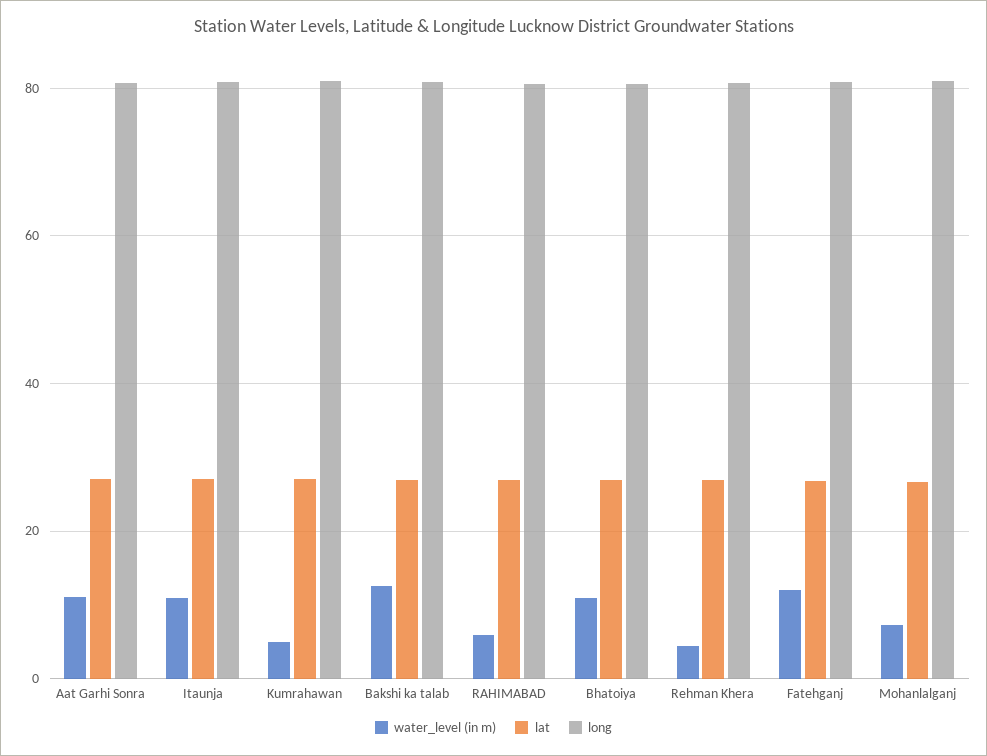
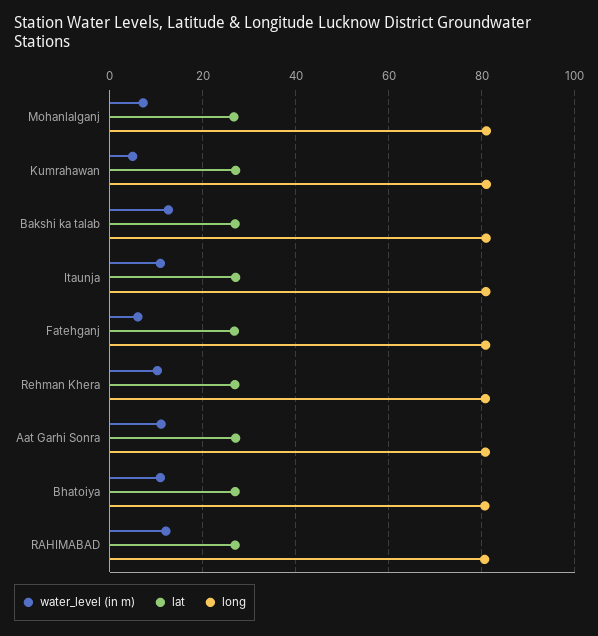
water_level (in m), RAHIMABAD: 6 -> 12
water_level (in m), Rehman Khera: 4 -> 10
water_level (in m), Fatehganj: 12 -> 6

